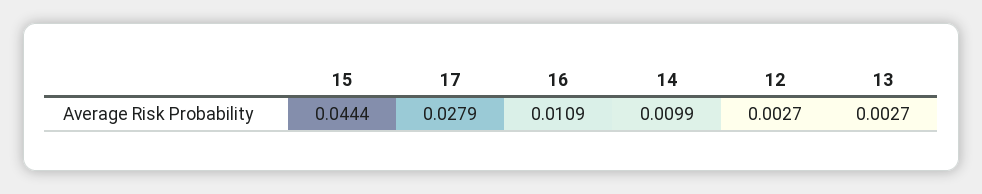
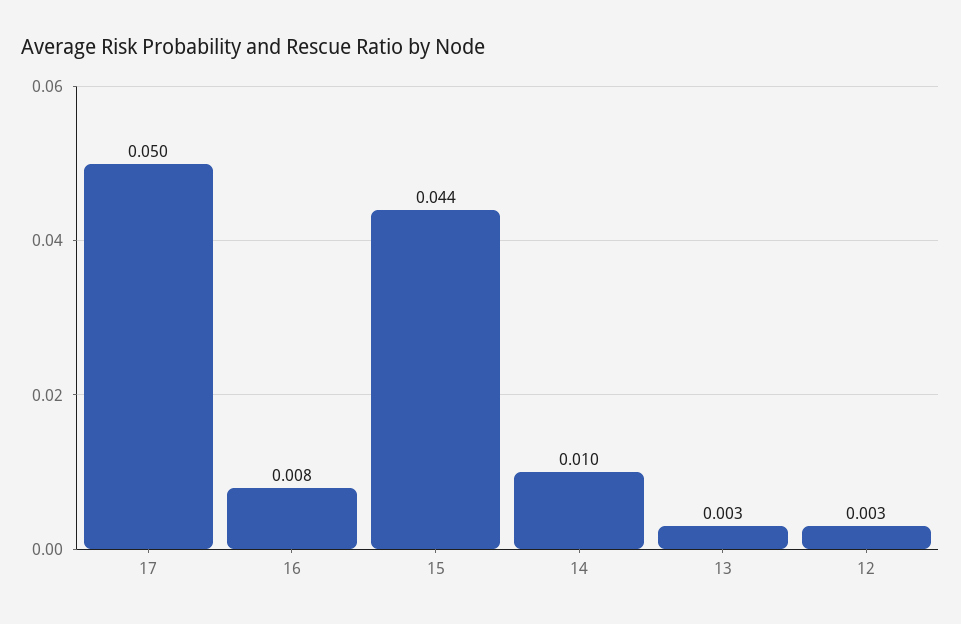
17: 0.0279 -> 0.05
16: 0.0109 -> 0.008

